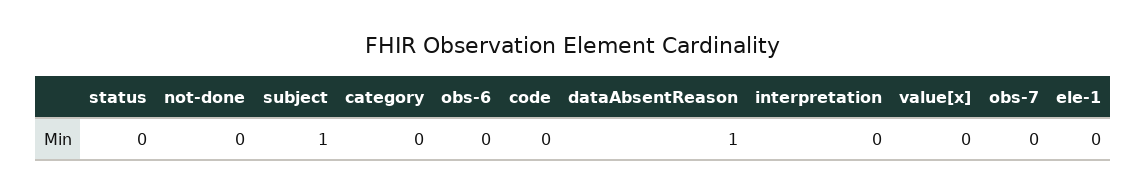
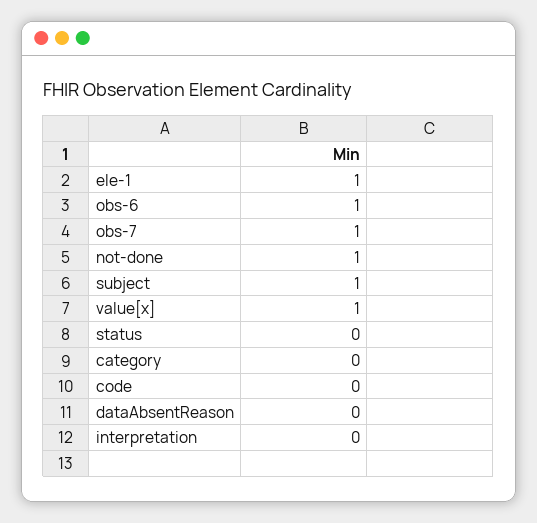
not-done: 0 -> 1
obs-6: 0 -> 1
dataAbsentReason: 1 -> 0
value[x]: 0 -> 1
obs-7: 0 -> 1
ele-1: 0 -> 1

